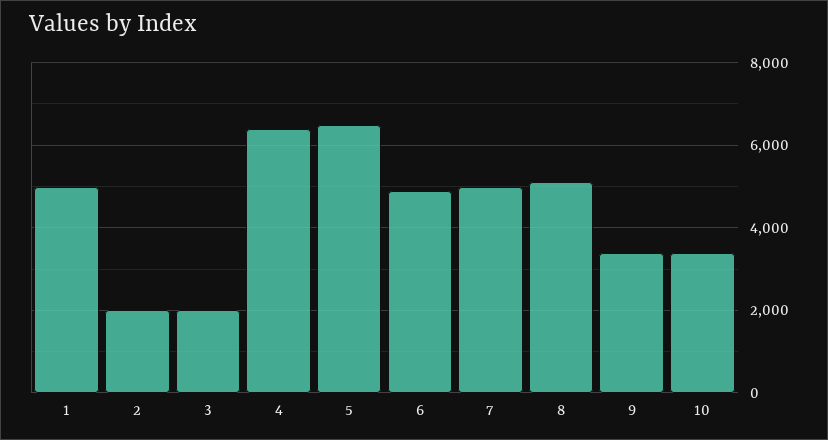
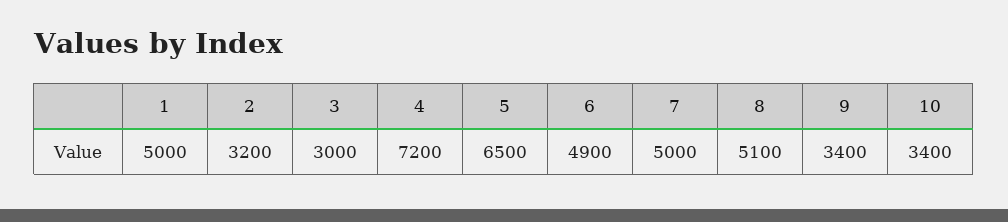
2: 2000 -> 3200
3: 2000 -> 3000
4: 6400 -> 7200

